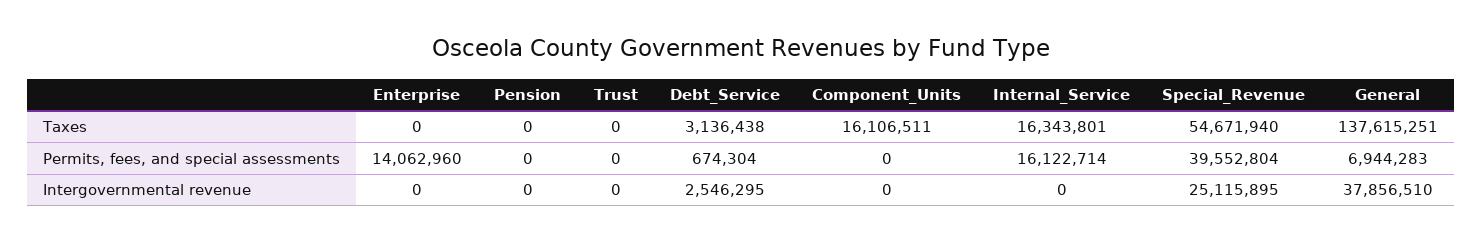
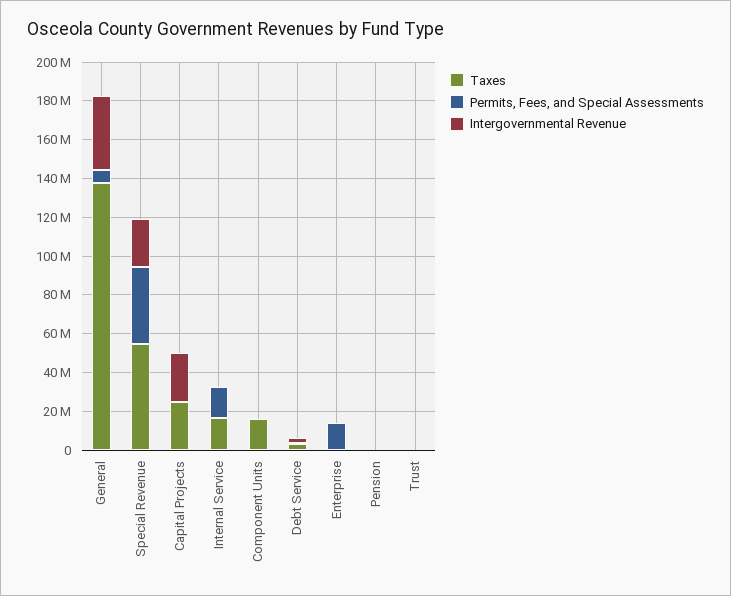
Taxes, Capital Projects: none -> 25000000
Permits, fees, and special assessments, Capital Projects: none -> 0
Intergovernmental revenue, Capital Projects: none -> 25000000

